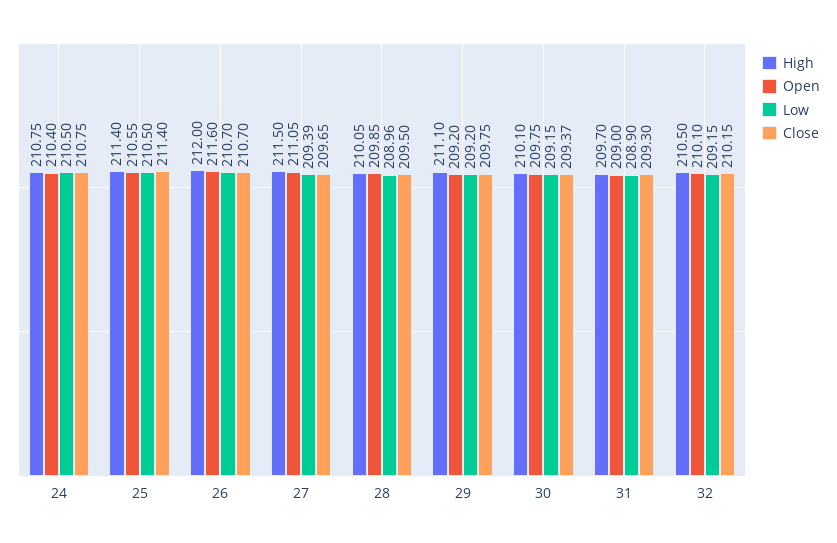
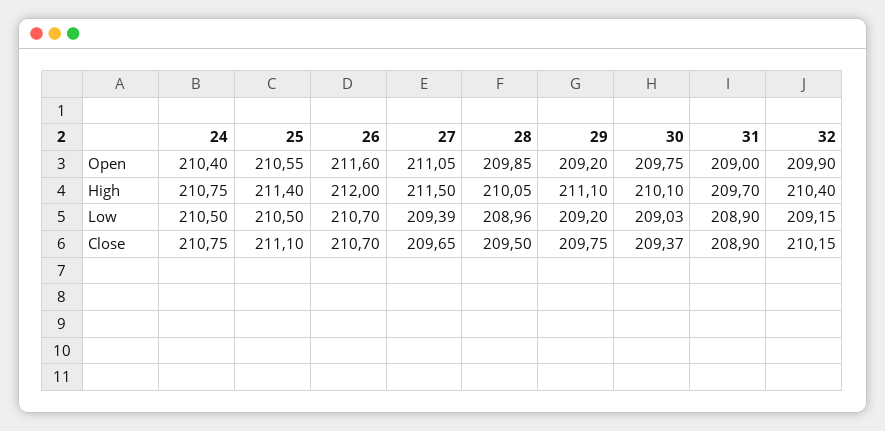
Close, 25: 211.4 -> 211.1
Low, 30: 209.15 -> 209.03
Close, 31: 209.3 -> 208.9
High, 32: 210.5 -> 210.4
Open, 32: 210.1 -> 209.9

